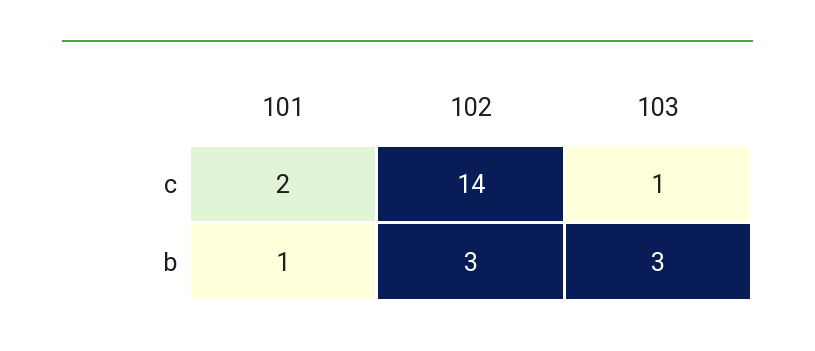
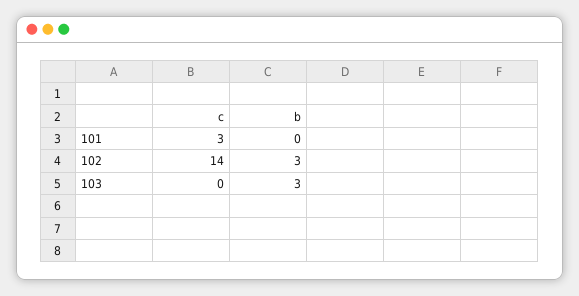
101, c: 2 -> 3
103, c: 1 -> 0
101, b: 1 -> 0

